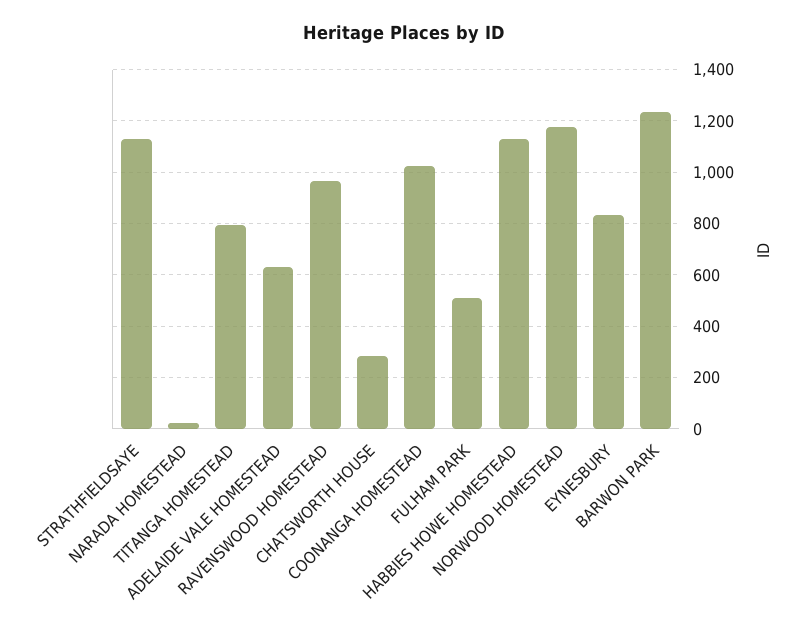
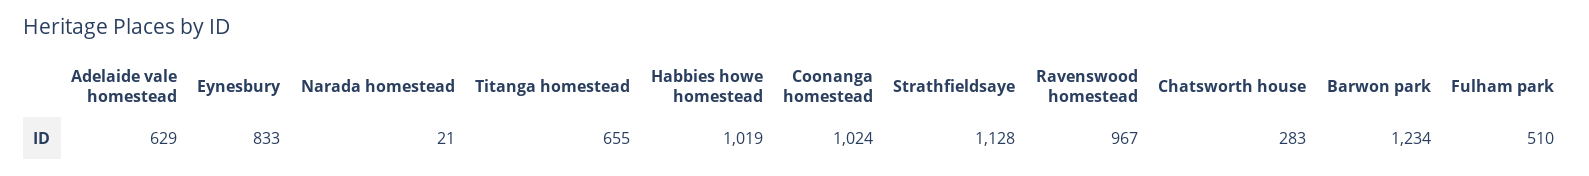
TITANGA HOMESTEAD: 800 -> 655
HABBIES HOWE HOMESTEAD: 1125 -> 1019
NORWOOD HOMESTEAD: 1175 -> none

